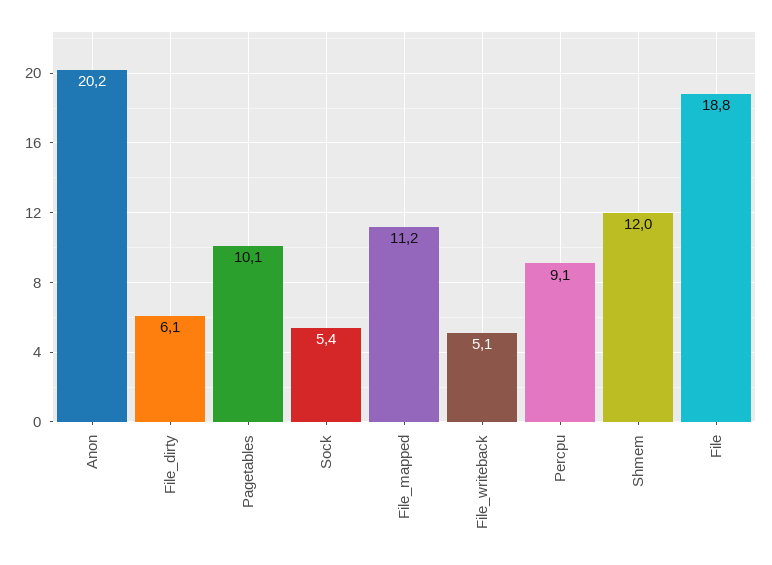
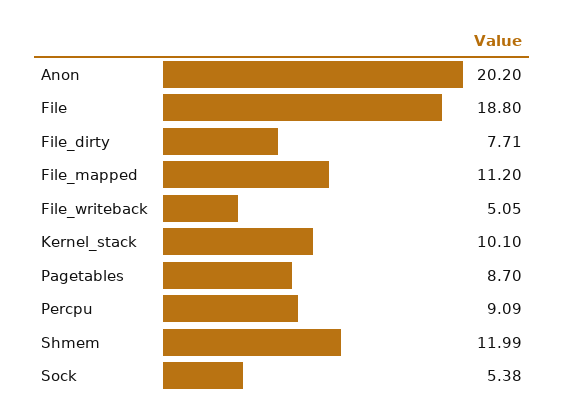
File_dirty: 6.1 -> 7.71
Pagetables: 10.1 -> 8.7
Kernel_stack: none -> 10.1

